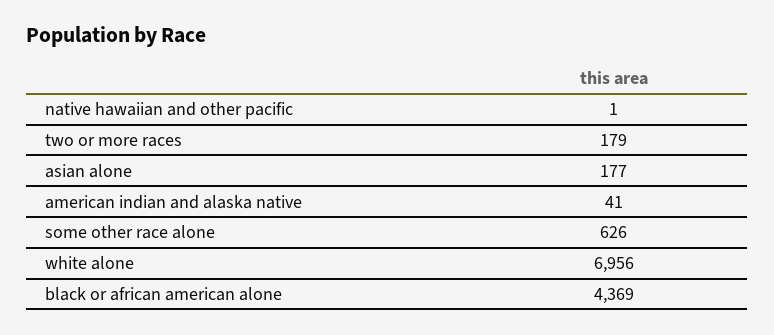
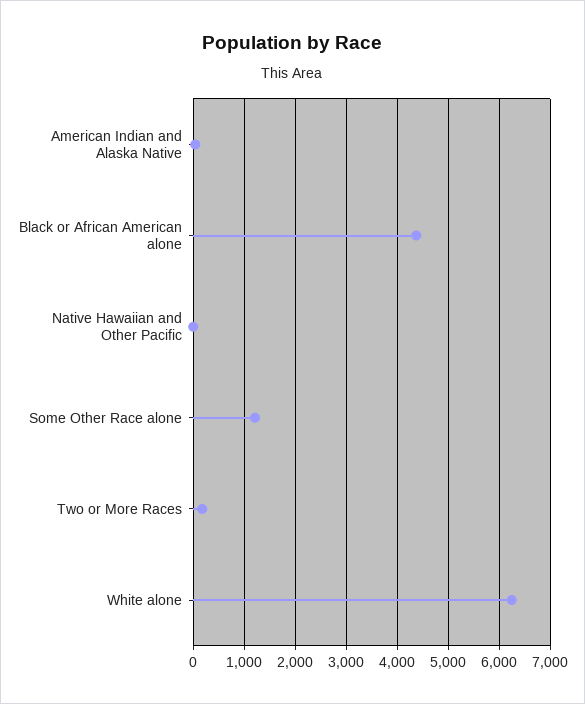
asian alone: 177 -> none
some other race alone: 626 -> 1200
white alone: 6956 -> 6200

